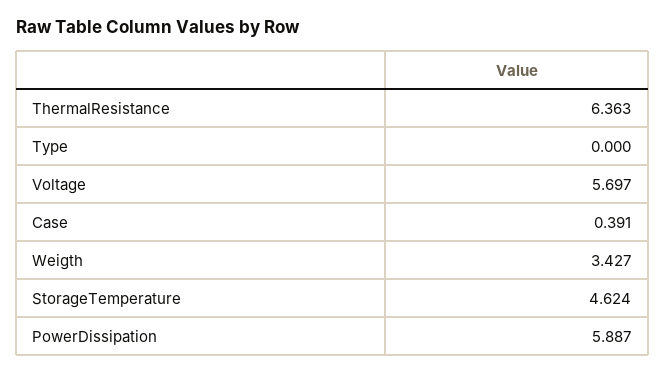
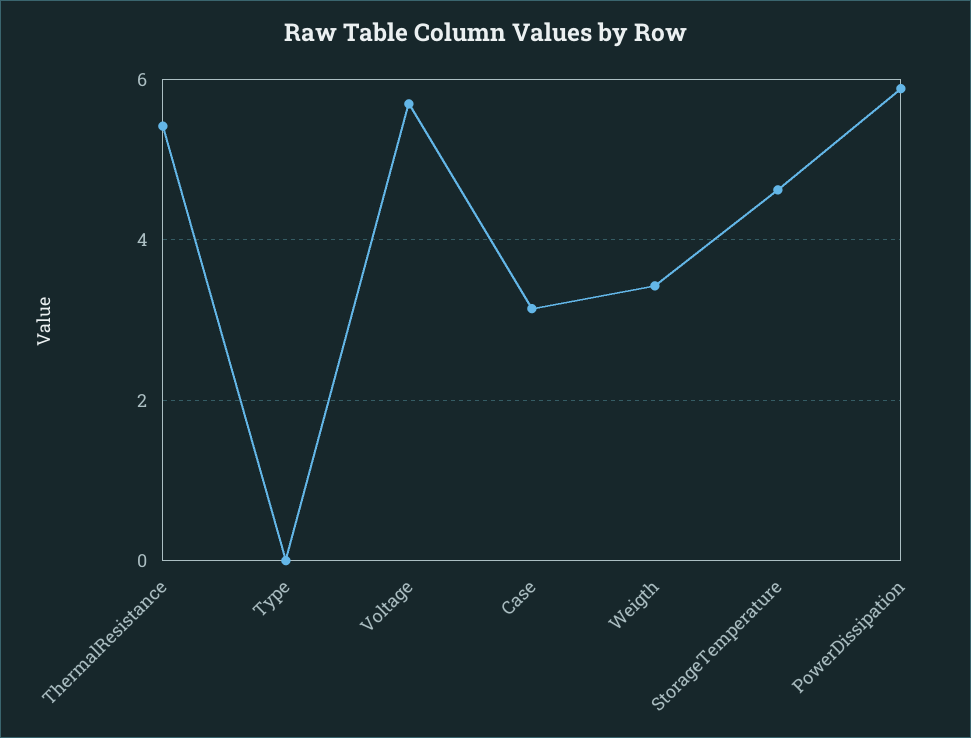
ThermalResistance: 6.363 -> 5.4
Case: 0.391 -> 3.2

